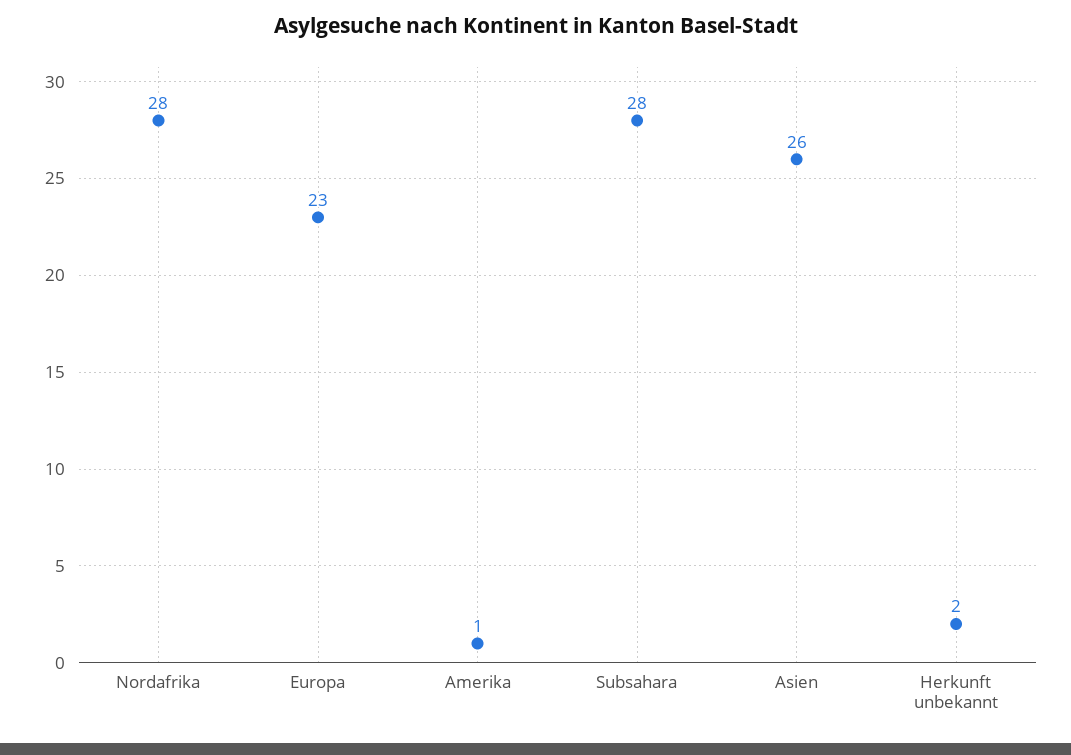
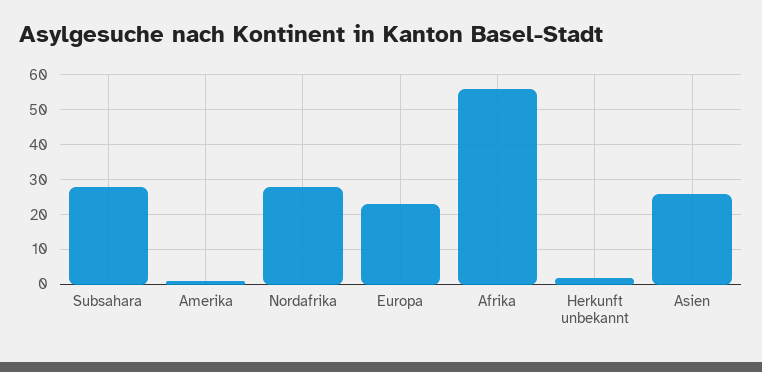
Afrika: none -> 55

